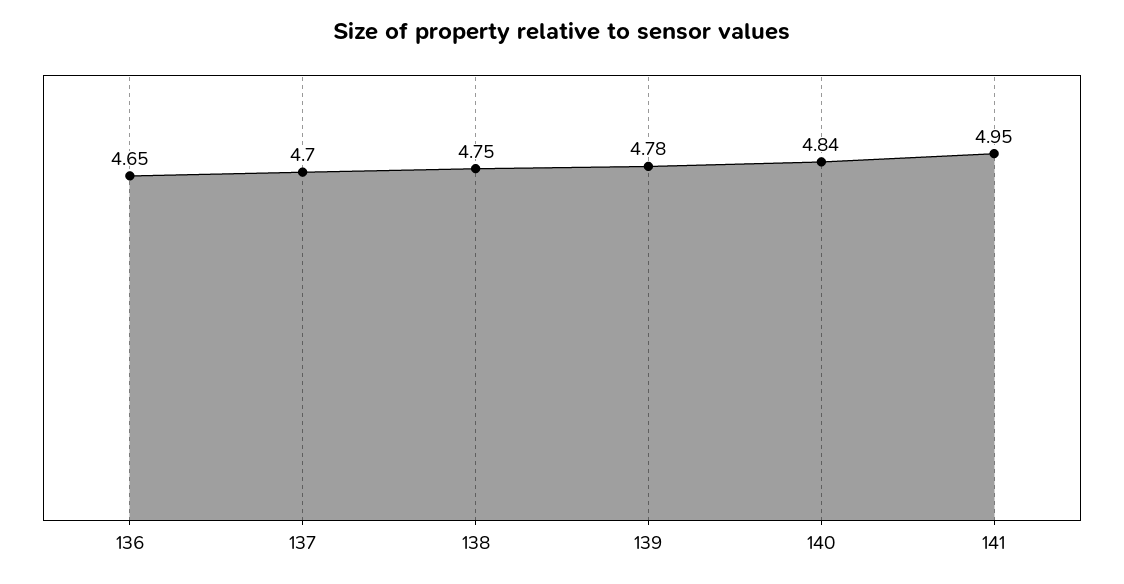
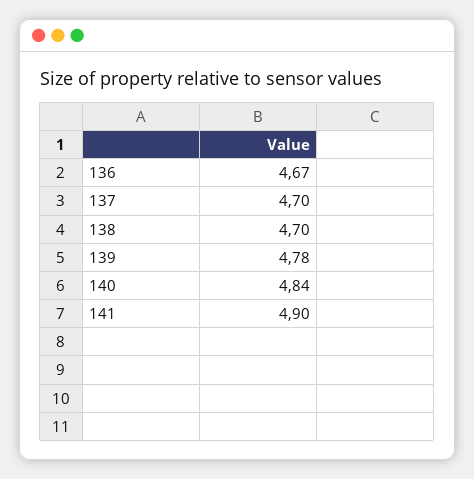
136: 4.65 -> 4.67
138: 4.75 -> 4.7
141: 4.95 -> 4.9

